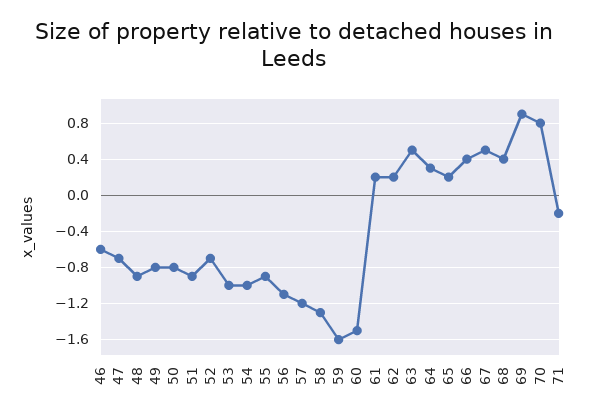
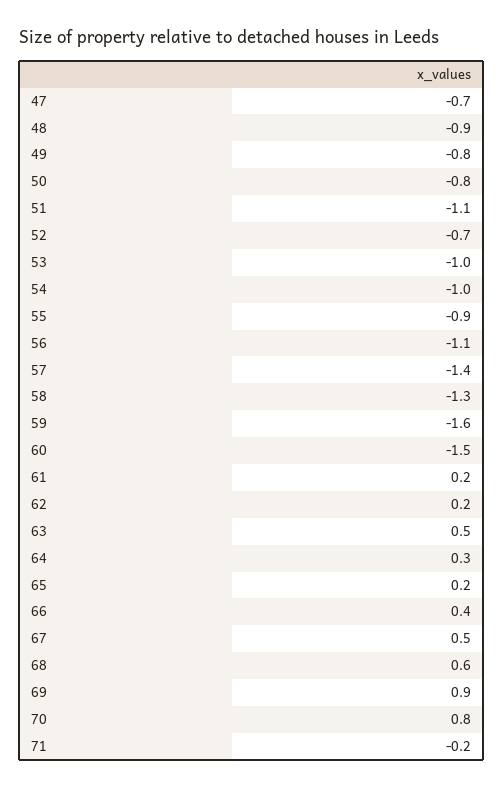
46: -0.6 -> none
51: -0.9 -> -1.1
57: -1.2 -> -1.4
68: 0.4 -> 0.6

